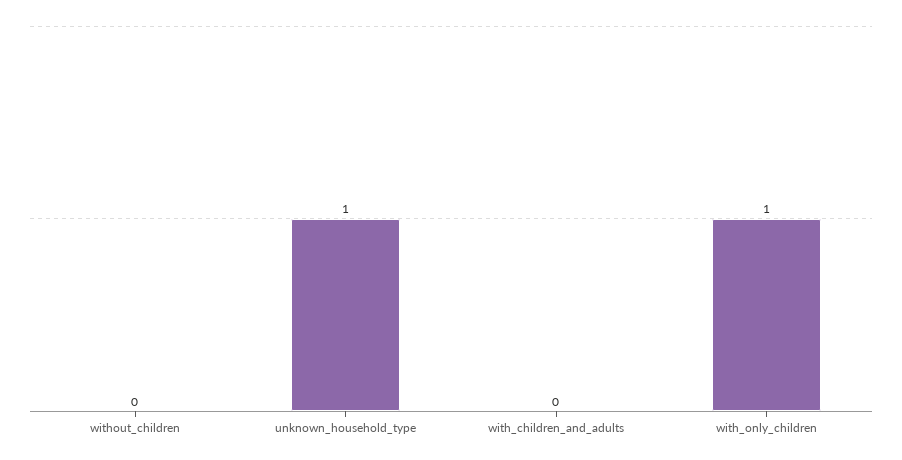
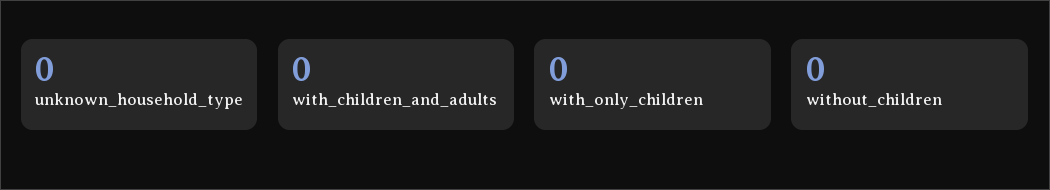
unknown_household_type: 1 -> 0
with_only_children: 1 -> 0

